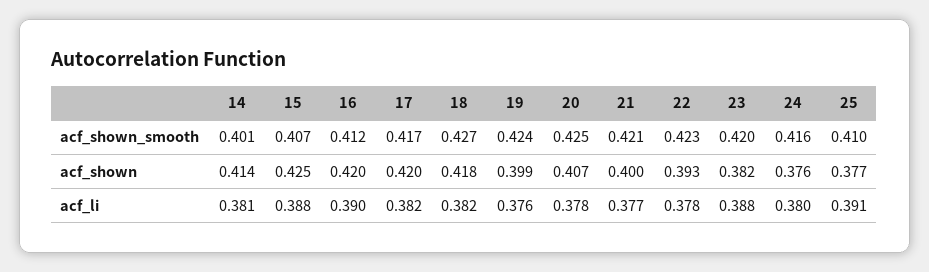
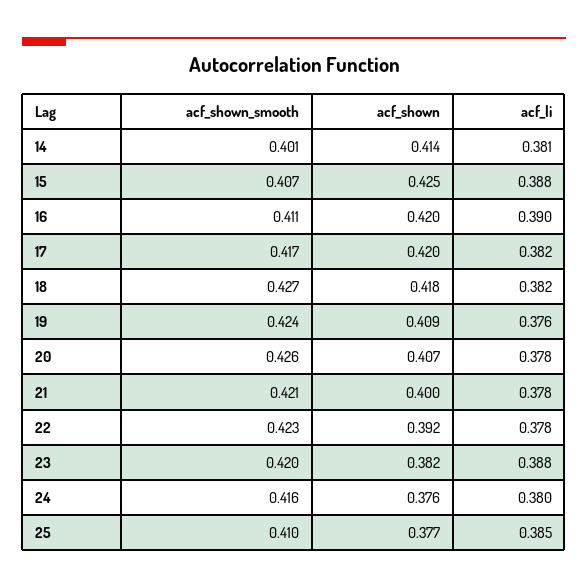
16, acf_shown_smooth: 0.412 -> 0.411
20, acf_shown_smooth: 0.425 -> 0.426
19, acf_shown: 0.399 -> 0.409
22, acf_shown: 0.393 -> 0.392
21, acf_li: 0.377 -> 0.378
25, acf_li: 0.391 -> 0.385

